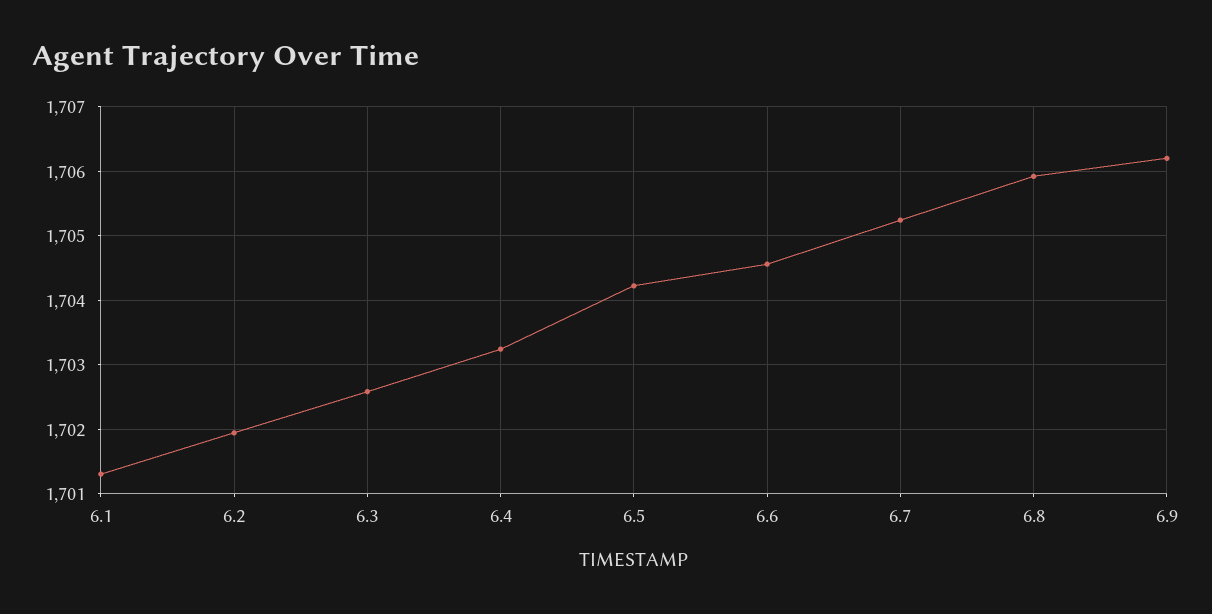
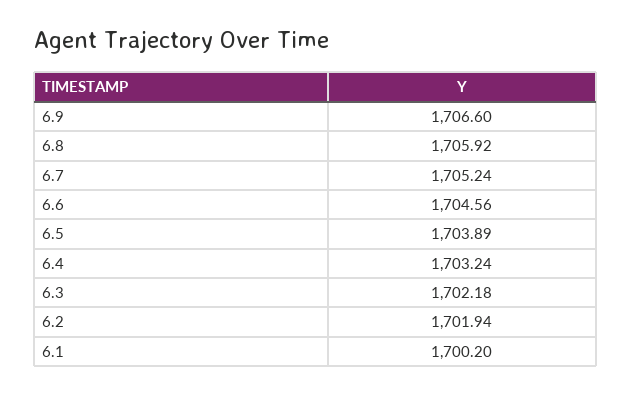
6.1: 1701.3 -> 1700.2
6.3: 1702.6 -> 1702.18
6.5: 1704.2 -> 1703.89
6.9: 1706.2 -> 1706.6

